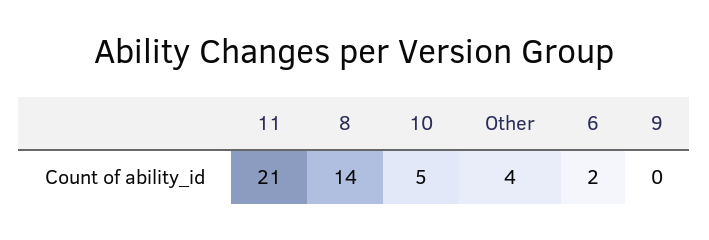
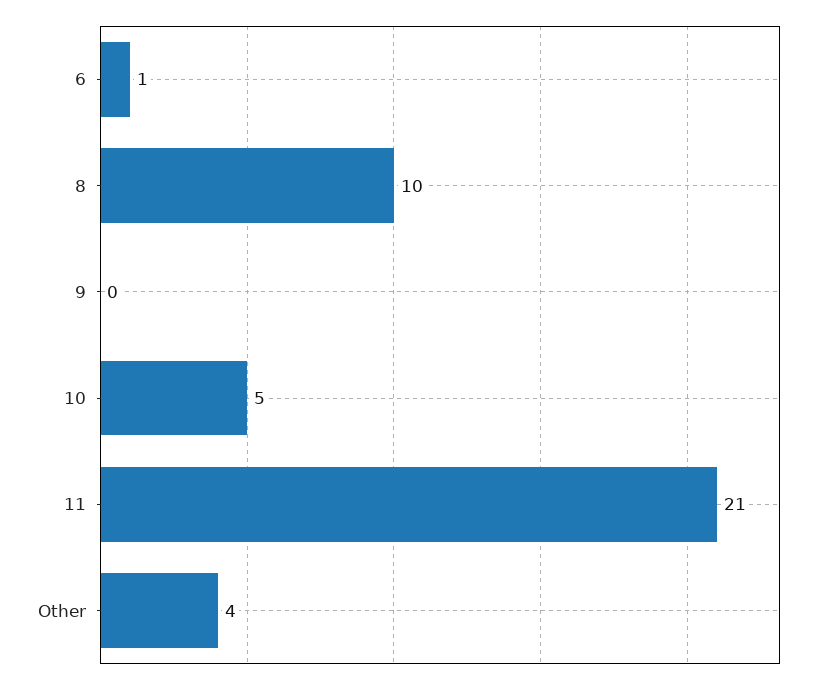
8: 14 -> 10
6: 2 -> 1

